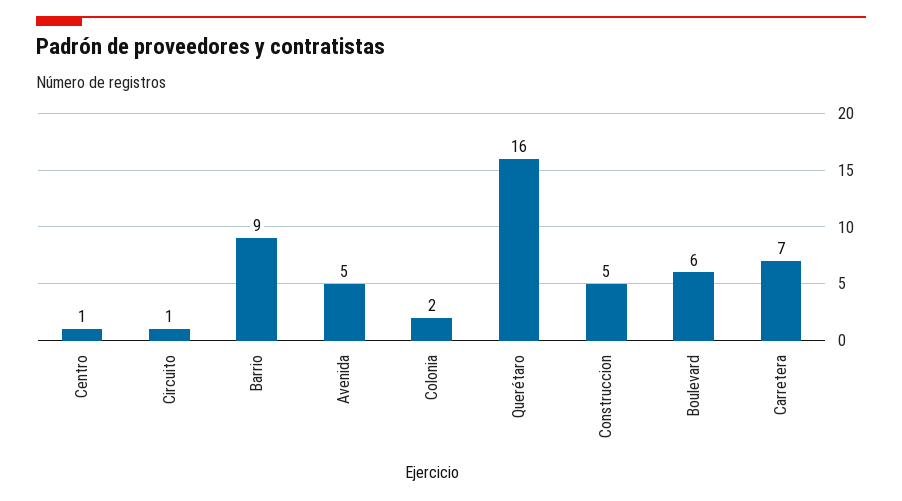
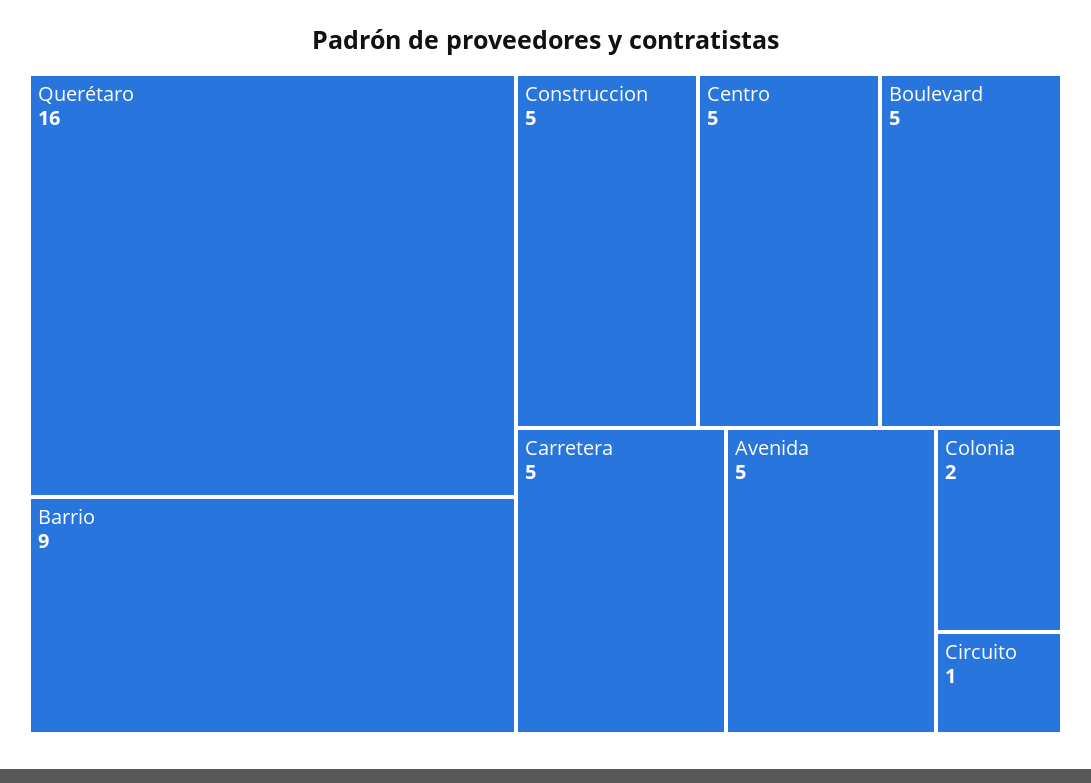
Centro: 1 -> 5
Boulevard: 6 -> 5
Carretera: 7 -> 5

